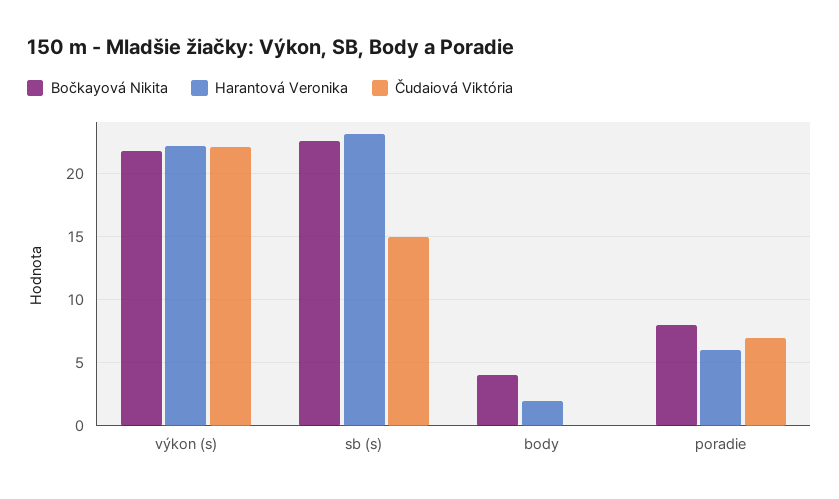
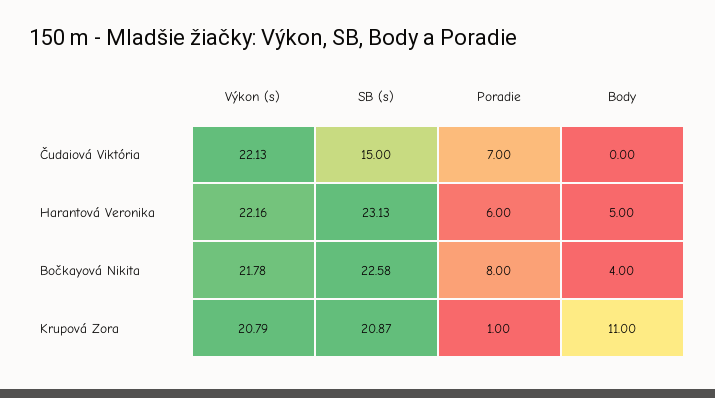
Harantová Veronika, body: 2 -> 5
Krupová Zora, výkon (s): none -> 20.79
Krupová Zora, sb (s): none -> 20.87
Krupová Zora, poradie: none -> 1
Krupová Zora, body: none -> 11

